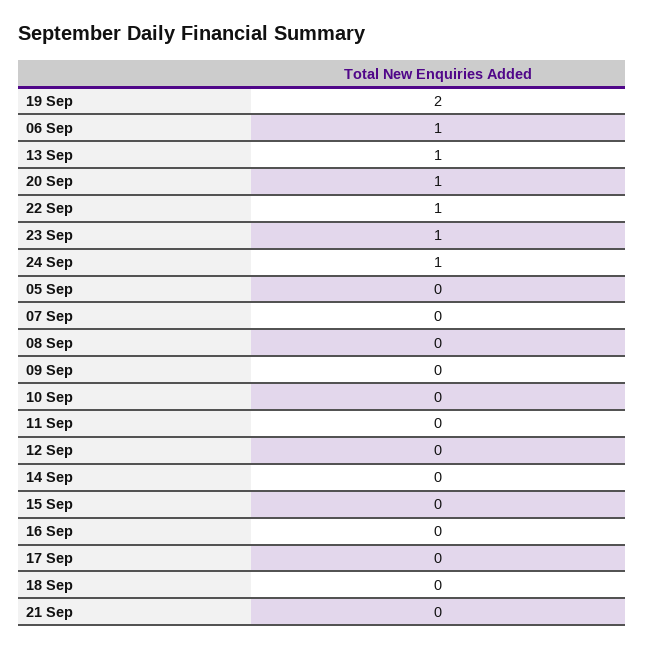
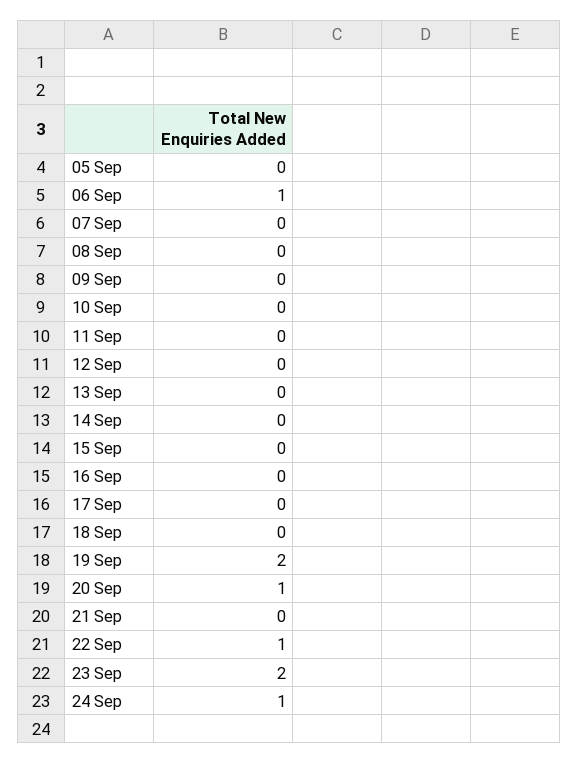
13 Sep: 1 -> 0
23 Sep: 1 -> 2

